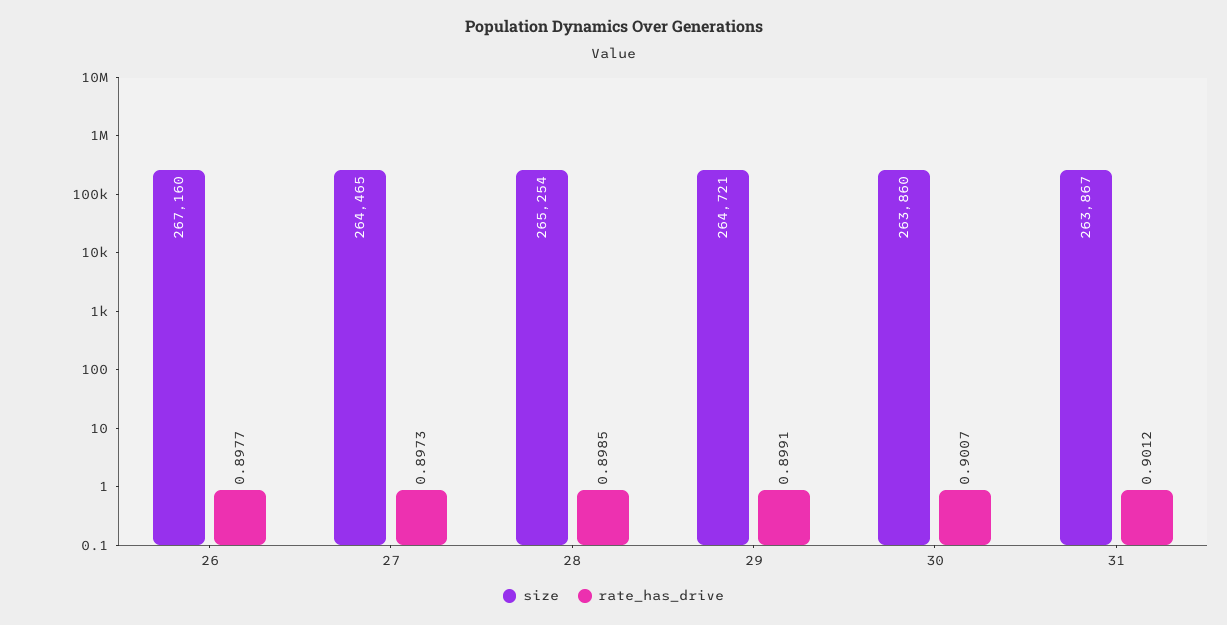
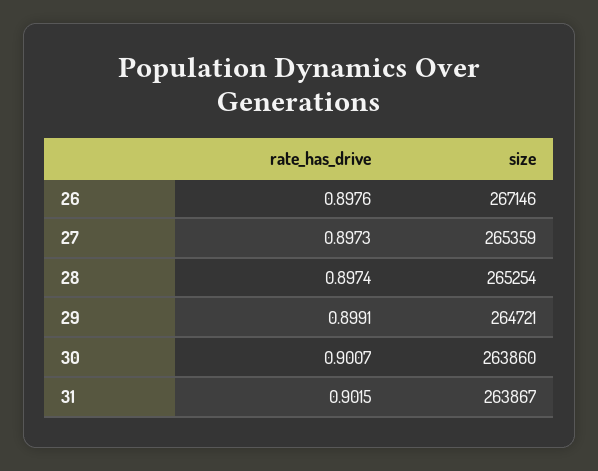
size, 26: 267160 -> 267146
rate_has_drive, 26: 0.8977 -> 0.8976
size, 27: 264465 -> 265359
rate_has_drive, 28: 0.8985 -> 0.8974
rate_has_drive, 31: 0.9012 -> 0.9015

